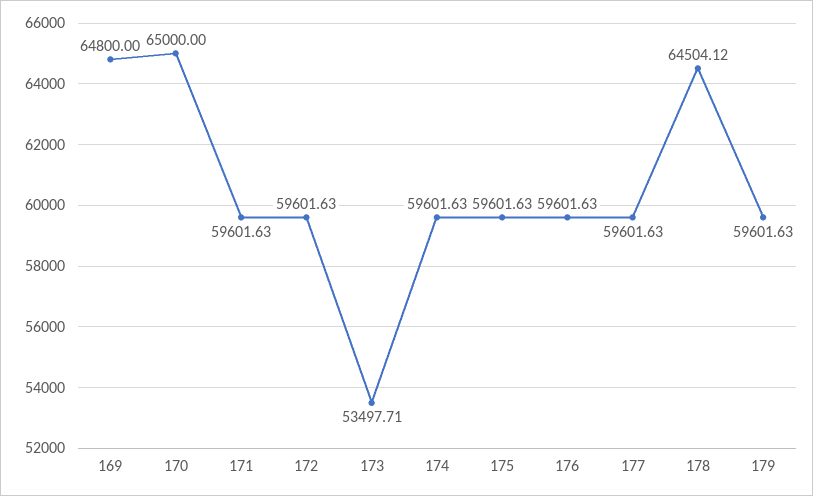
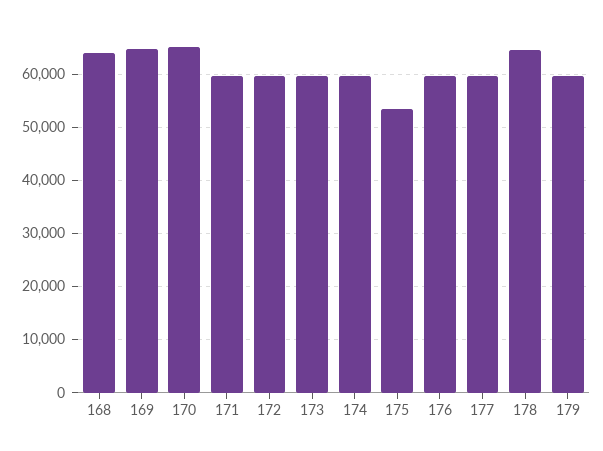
173: 53497.71 -> 60000
175: 59601.63 -> 54000
168: none -> 64000

